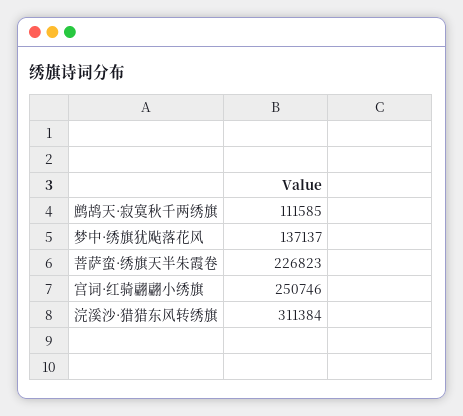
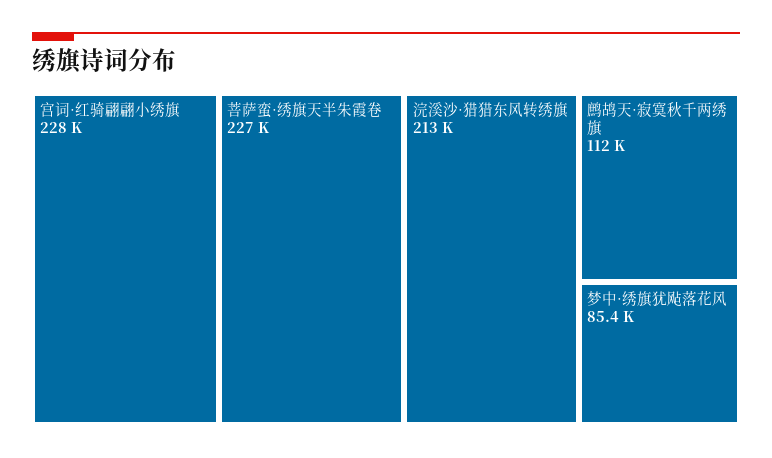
梦中·绣旗犹飐落花风: 137137 -> 85400
宫词·红骑翩翩小绣旗: 250746 -> 228000
浣溪沙·猎猎东风转绣旗: 311384 -> 213000

